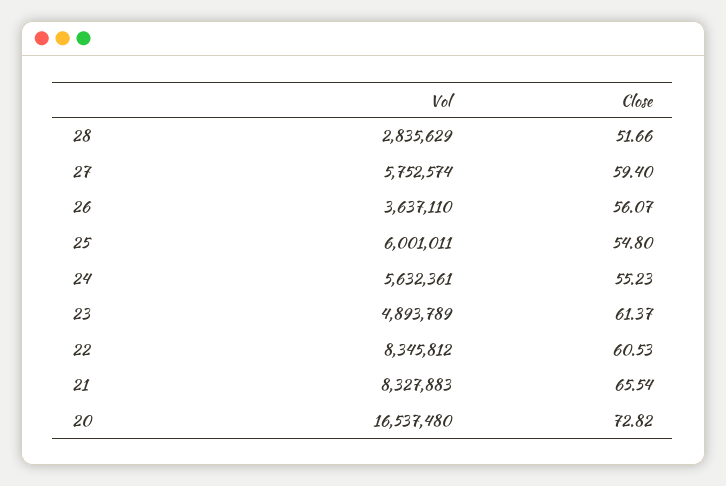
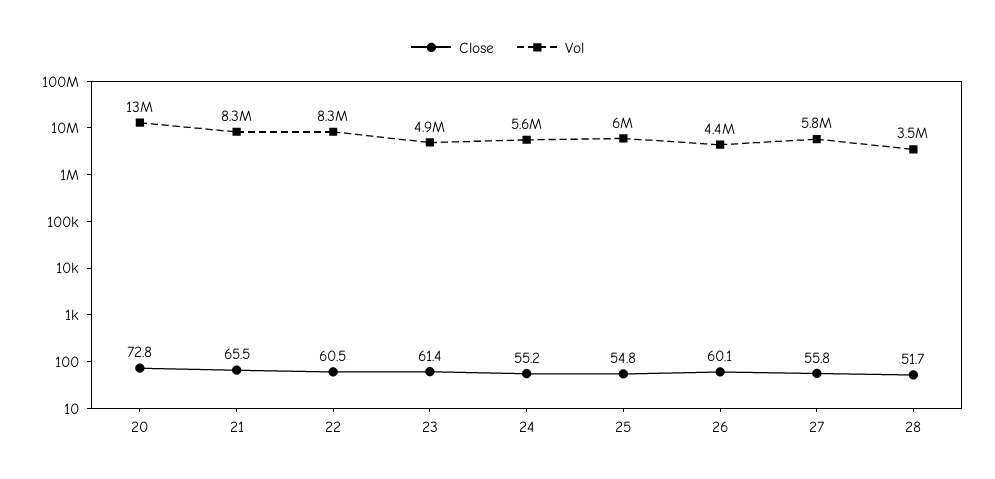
Vol, 28: 2835629 -> 3500000
Close, 27: 59.4 -> 55.8
Vol, 26: 3637110 -> 4400000
Close, 26: 56.07 -> 60.1
Vol, 20: 16537480 -> 13000000

